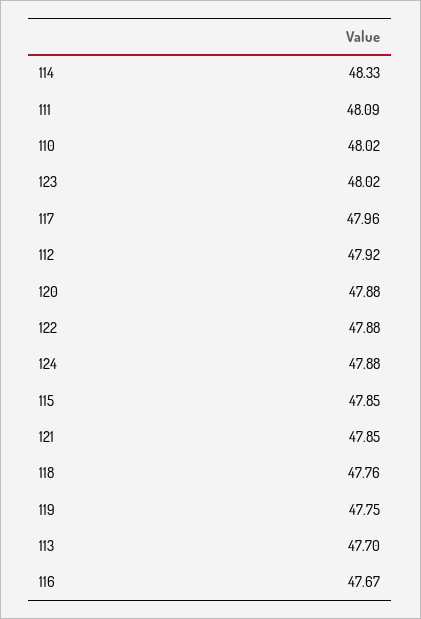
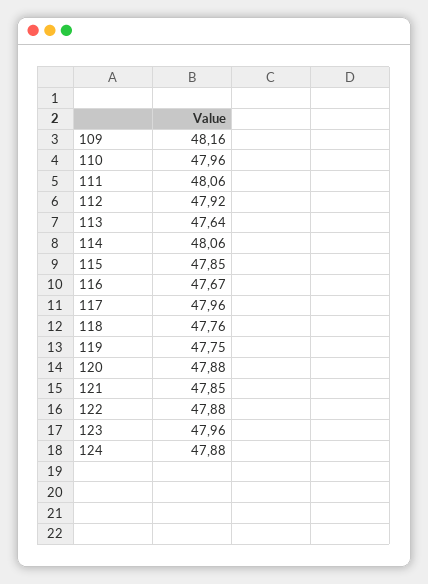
114: 48.33 -> 48.06
111: 48.09 -> 48.06
110: 48.02 -> 47.96
123: 48.02 -> 47.96
113: 47.7 -> 47.64
109: none -> 48.16

